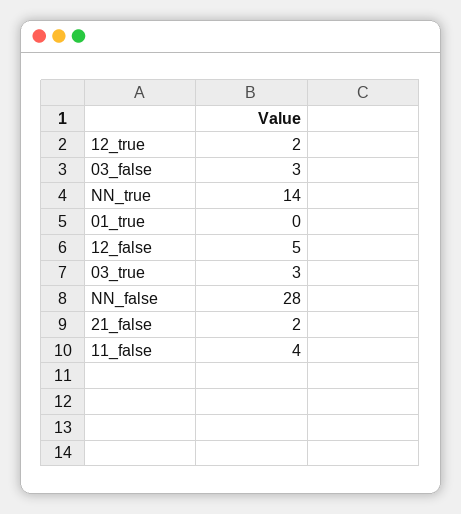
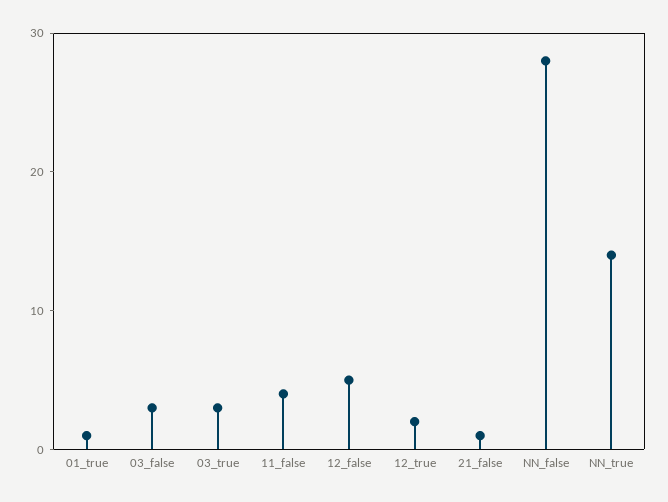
01_true: 0 -> 1
21_false: 2 -> 1

